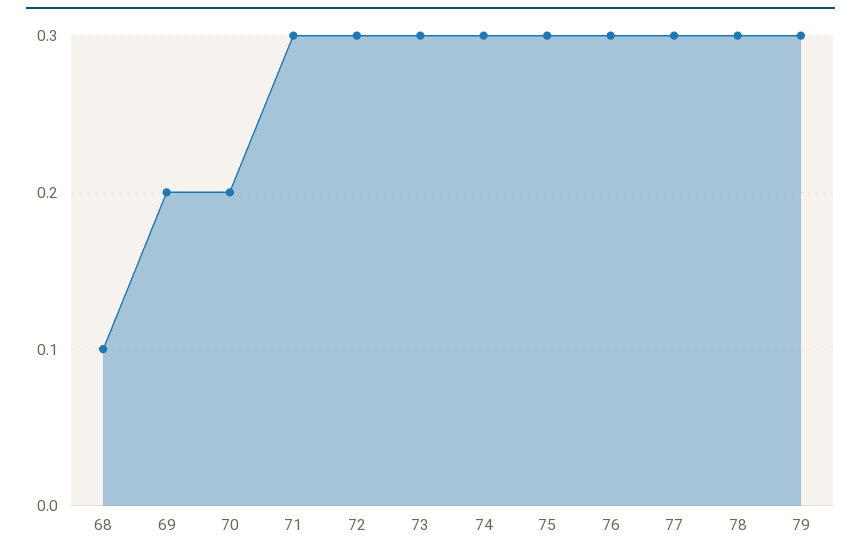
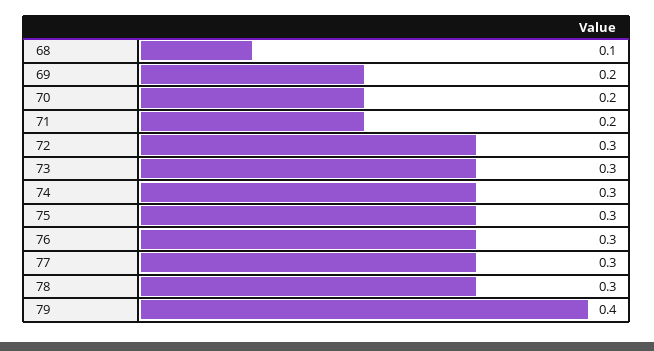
71: 0.3 -> 0.2
79: 0.3 -> 0.4

